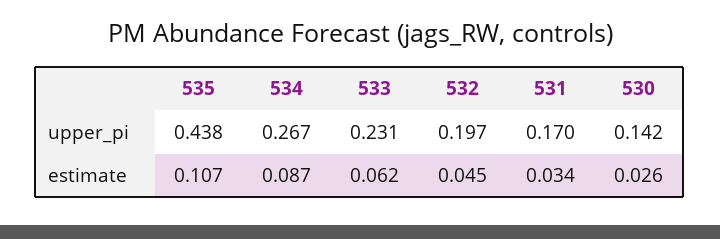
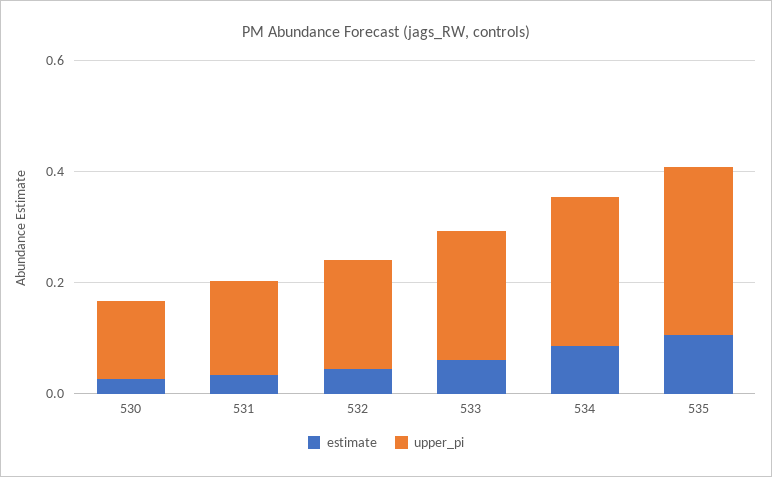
upper_pi, 535: 0.438 -> 0.3

